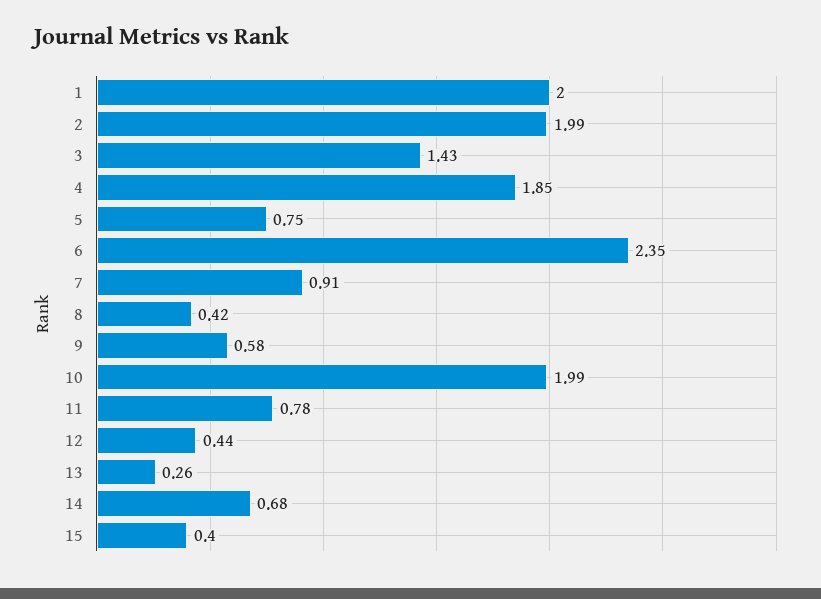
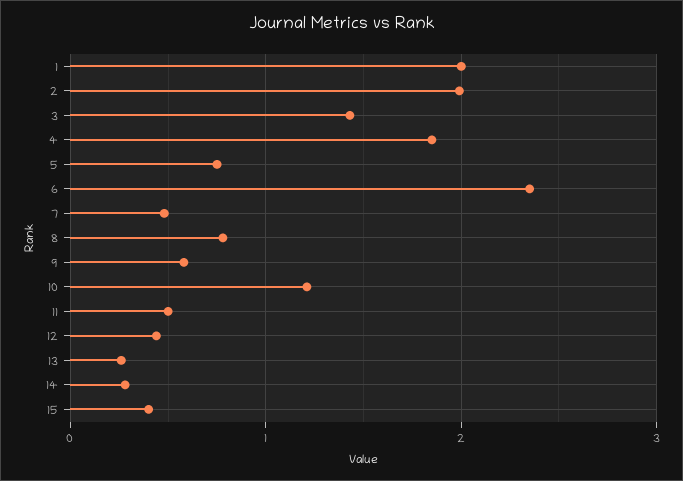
7: 0.91 -> 0.5
8: 0.42 -> 0.8
10: 1.99 -> 1.2
11: 0.78 -> 0.5
14: 0.68 -> 0.3

